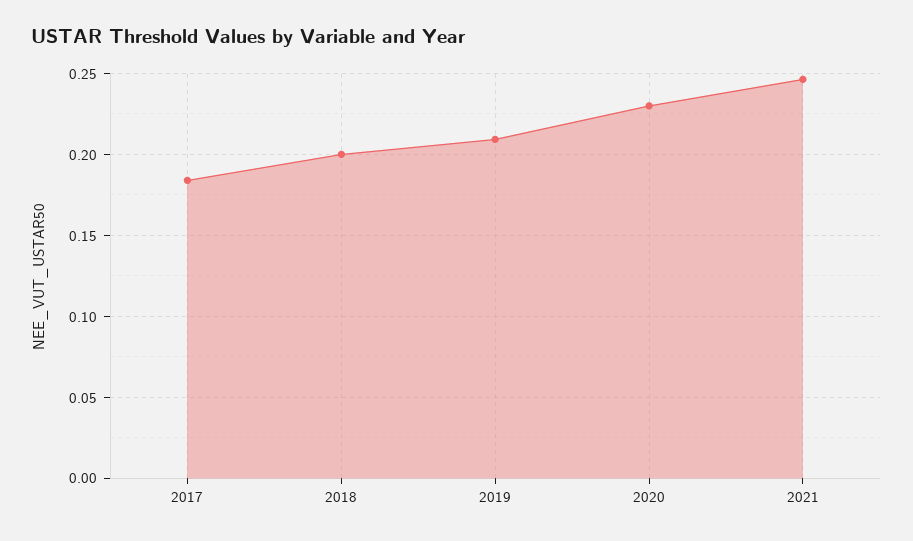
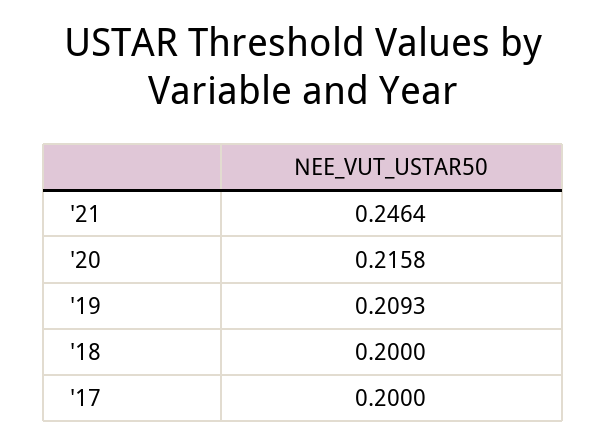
2017: 0.185 -> 0.2
2020: 0.23 -> 0.2158

